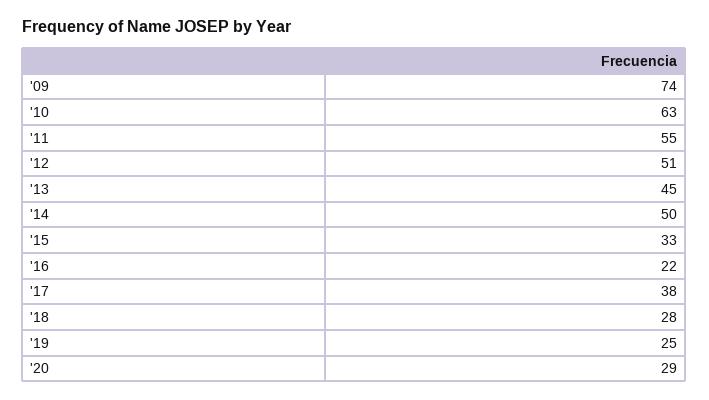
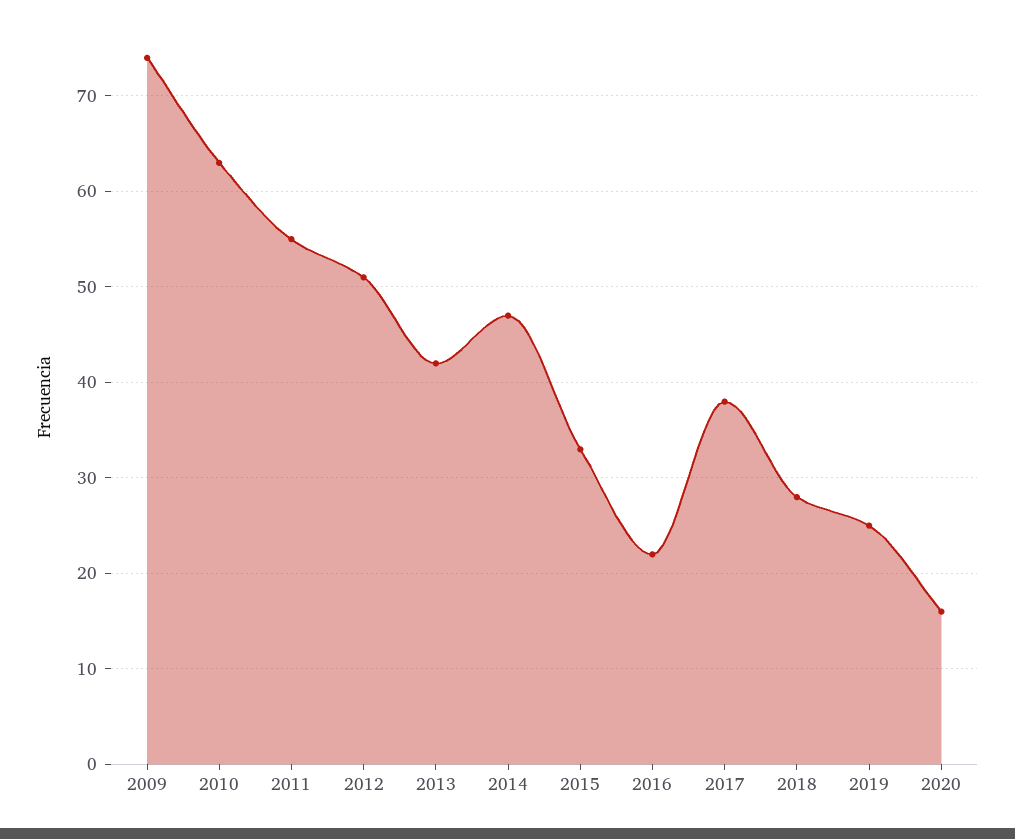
'13: 45 -> 42
'14: 50 -> 47
'20: 29 -> 16

